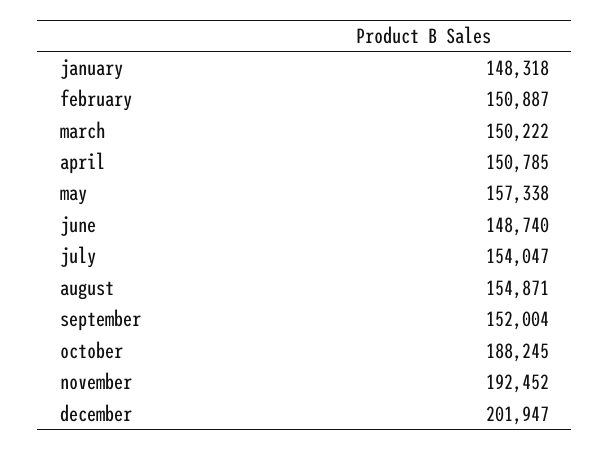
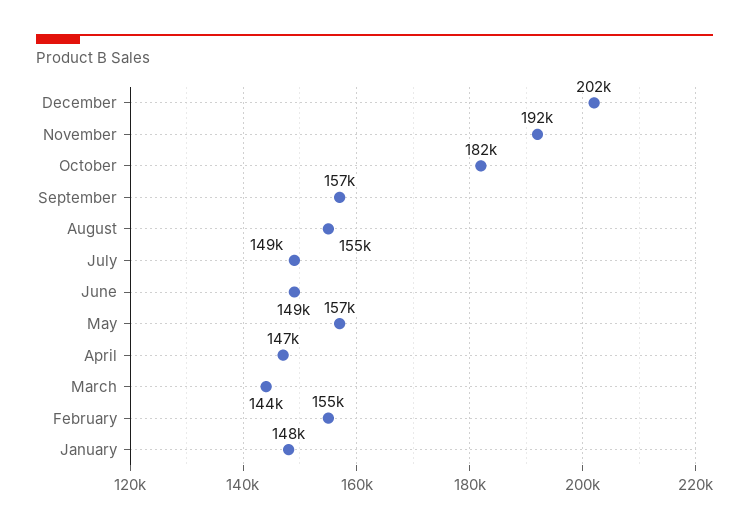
february: 150887 -> 155000
march: 150222 -> 144000
april: 150785 -> 147000
july: 154047 -> 149000
september: 152004 -> 157000
october: 188245 -> 182000

